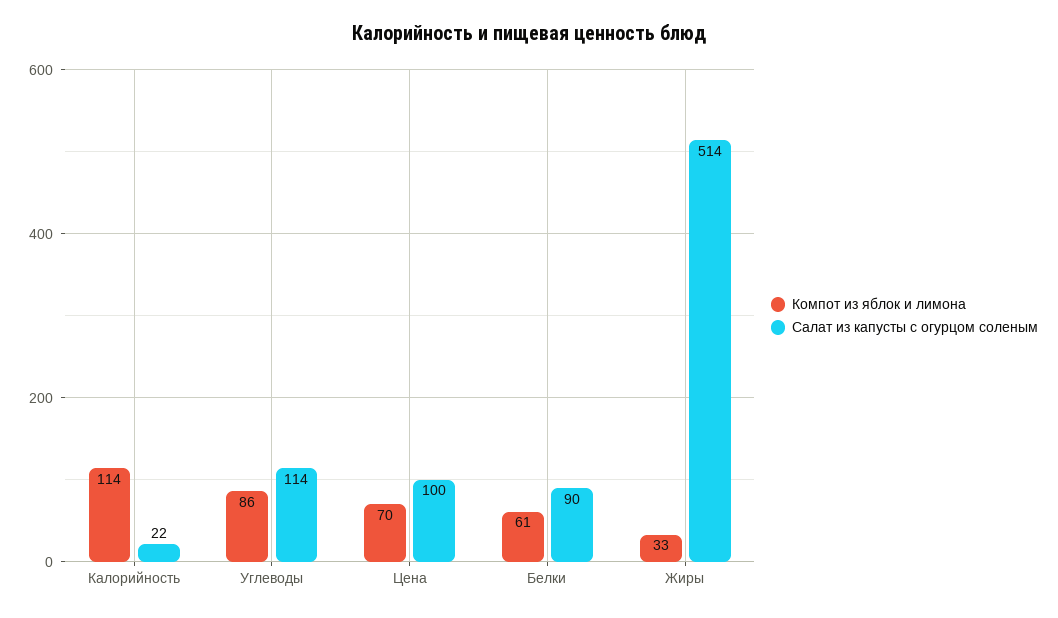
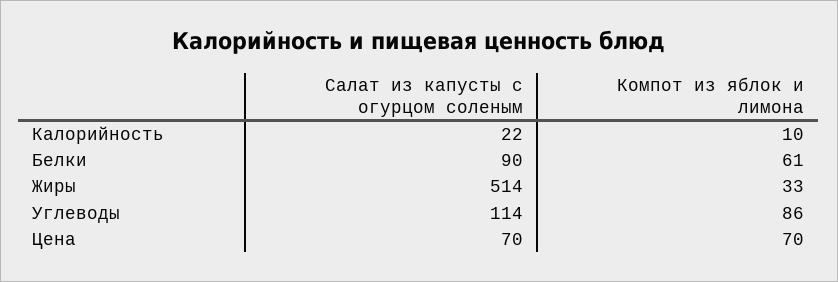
Компот из яблок и лимона, Калорийность: 114 -> 10
Салат из капусты с огурцом соленым, Цена: 100 -> 70

